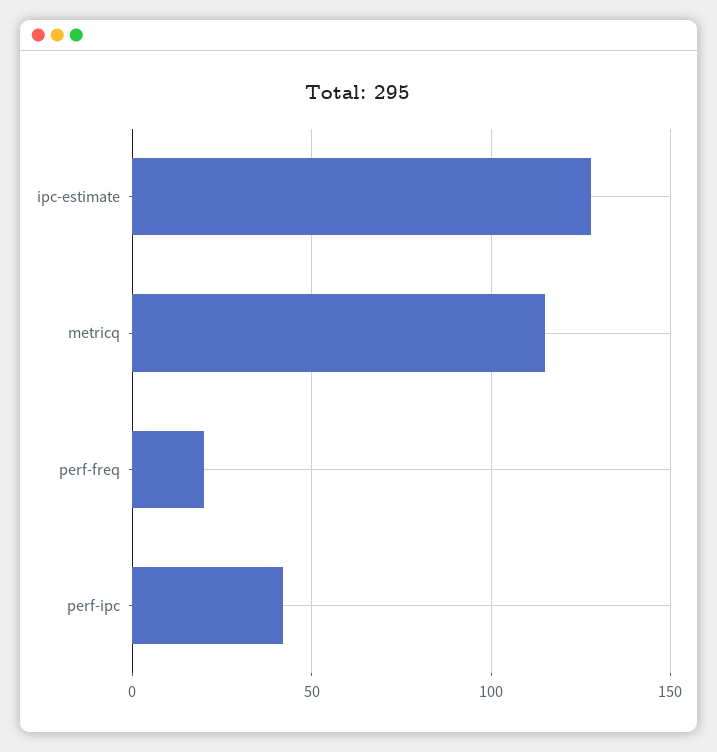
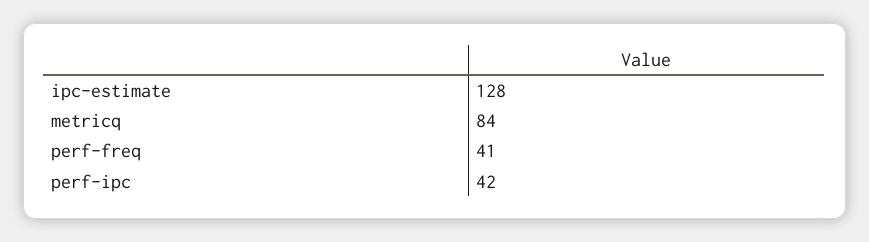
metricq: 115 -> 84
perf-freq: 20 -> 41

